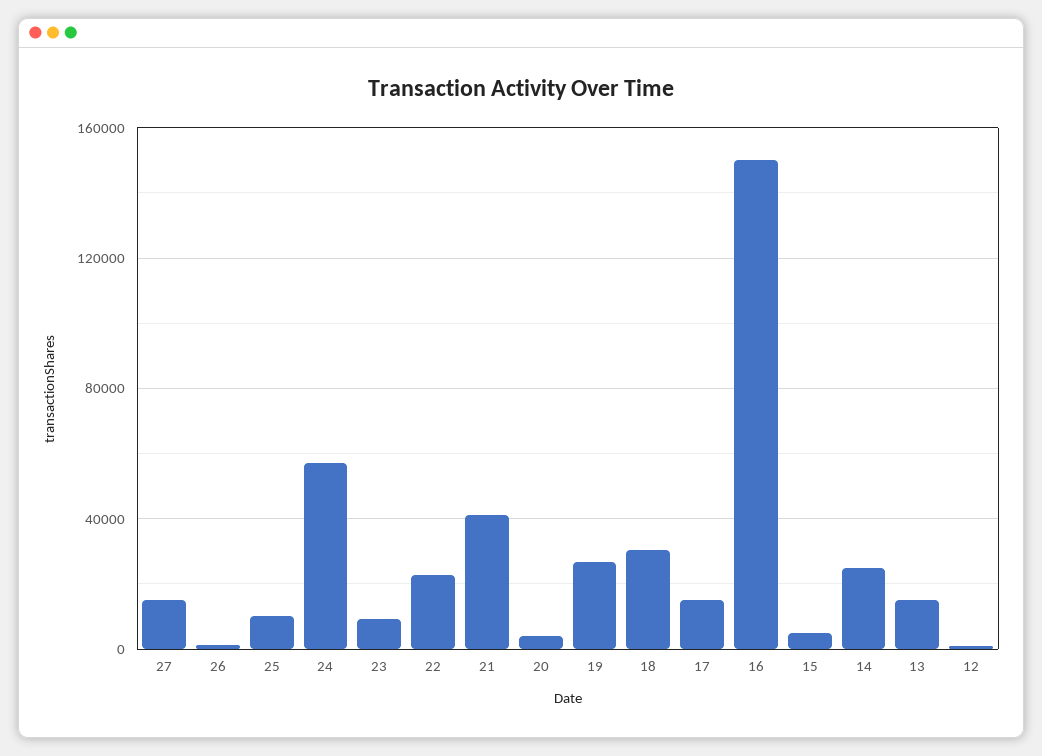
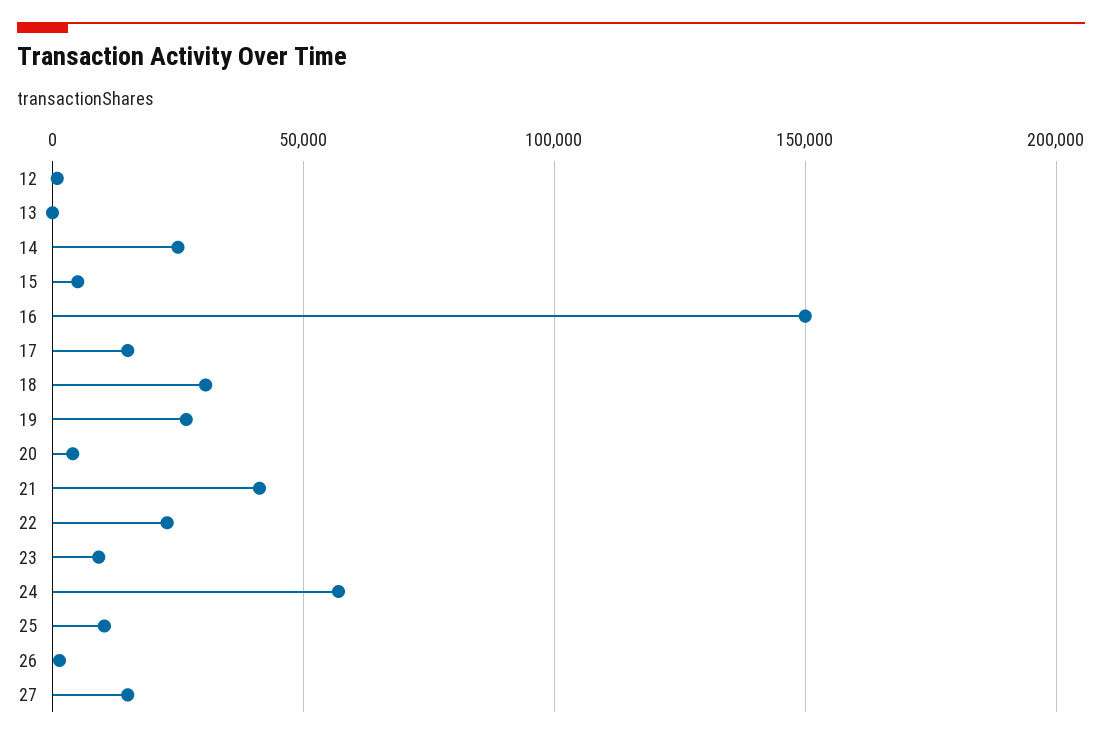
13: 15000 -> 0

